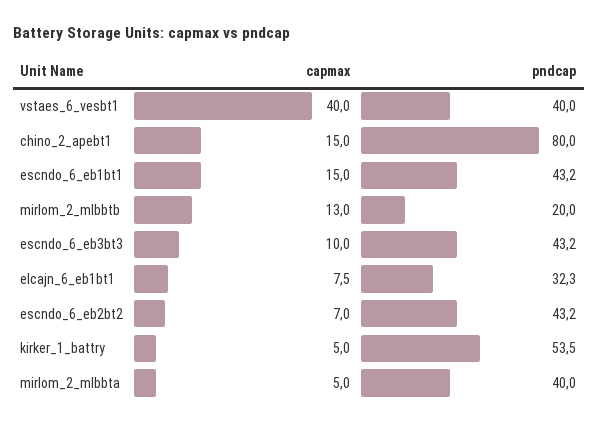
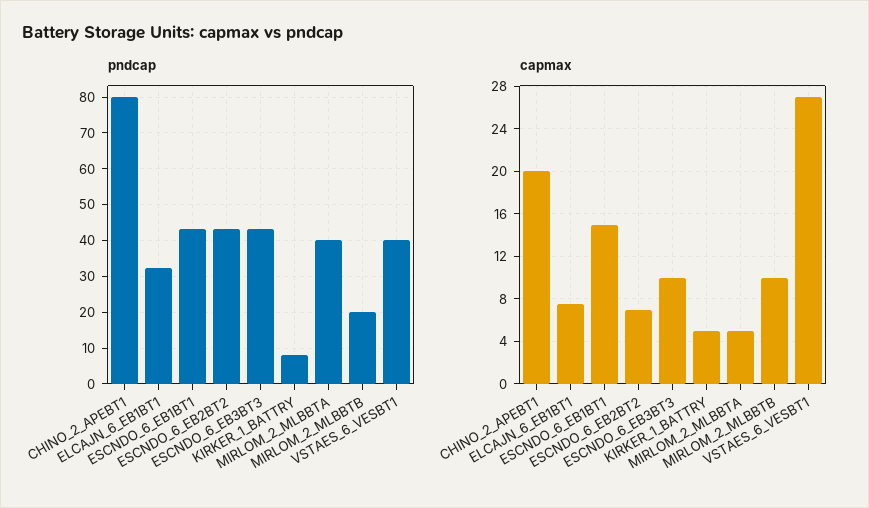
capmax, vstaes_6_vesbt1: 40 -> 27
capmax, chino_2_apebt1: 15 -> 20
capmax, mirlom_2_mlbbtb: 13 -> 10
pndcap, kirker_1_battry: 53.5 -> 8

